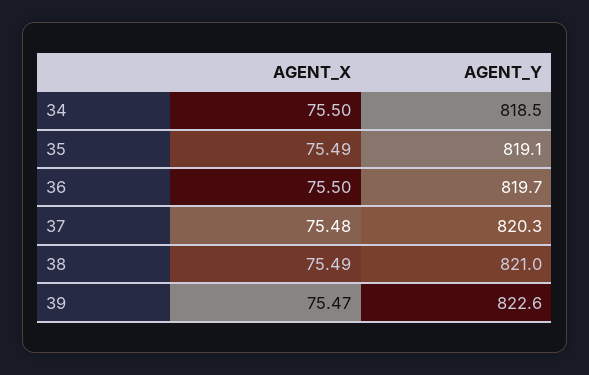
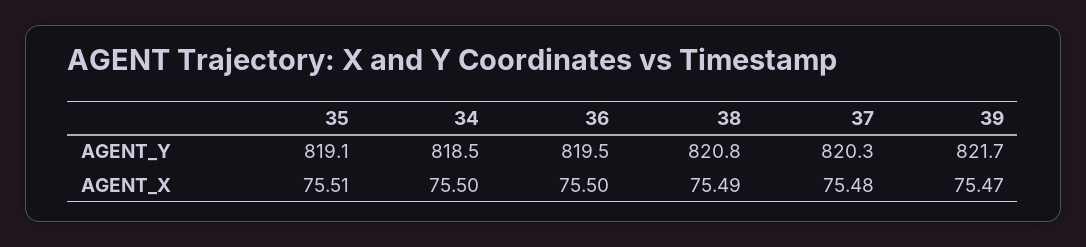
AGENT_X, 35: 75.49 -> 75.51
AGENT_Y, 36: 819.7 -> 819.5
AGENT_Y, 38: 821 -> 820.8
AGENT_Y, 39: 822.6 -> 821.7

